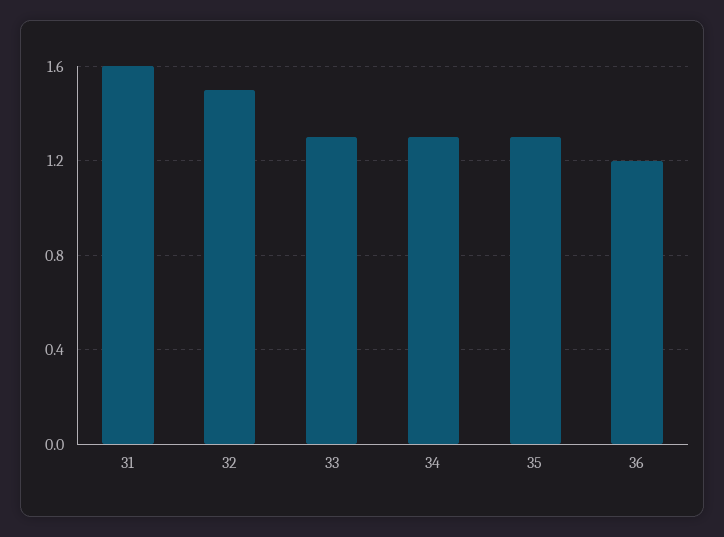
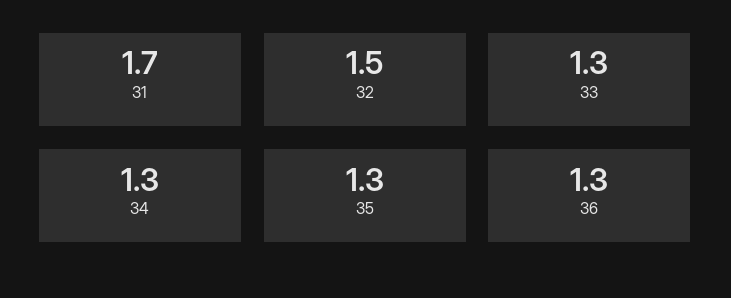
31: 1.6 -> 1.7
36: 1.2 -> 1.3

